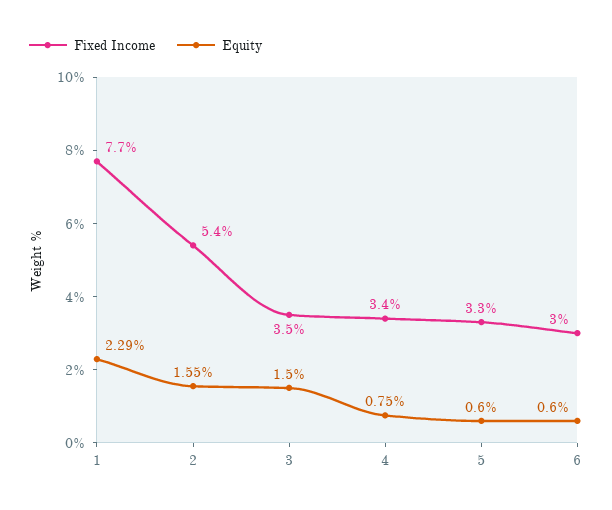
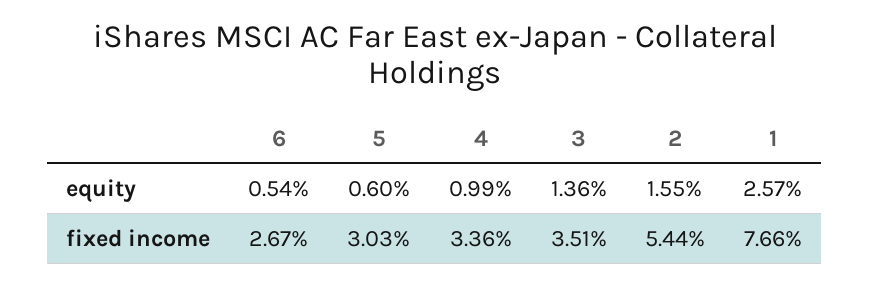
Equity, 1: 2.29 -> 2.57
Equity, 3: 1.5 -> 1.36
Equity, 4: 0.75 -> 0.99
Fixed Income, 5: 3.3 -> 3.03
Fixed Income, 6: 3 -> 2.67
Equity, 6: 0.6 -> 0.54

